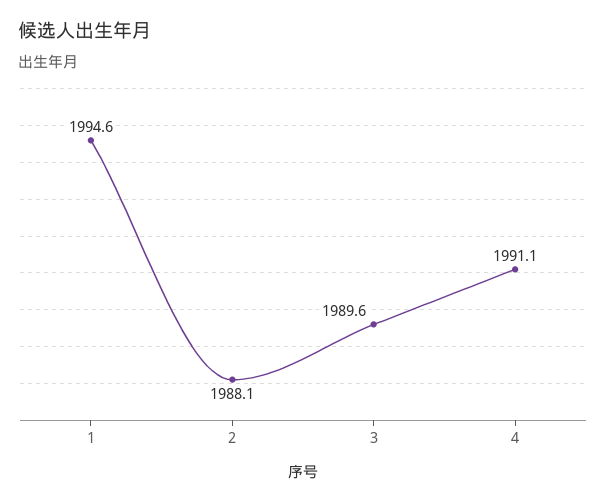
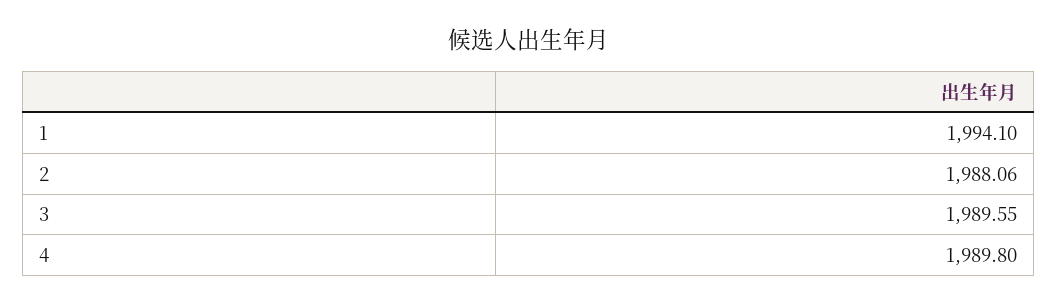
1: 1994.6 -> 1994.1
4: 1991.1 -> 1989.8

